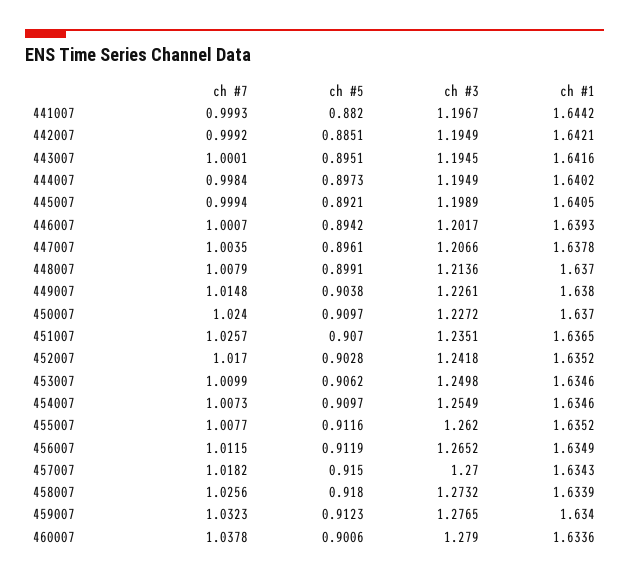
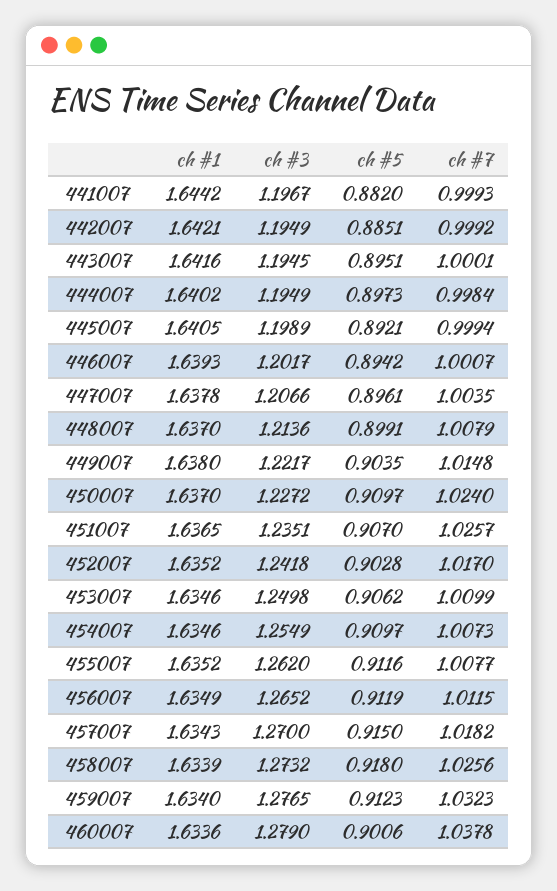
ch #5, 449007: 0.9038 -> 0.9035
ch #3, 449007: 1.2261 -> 1.2217

